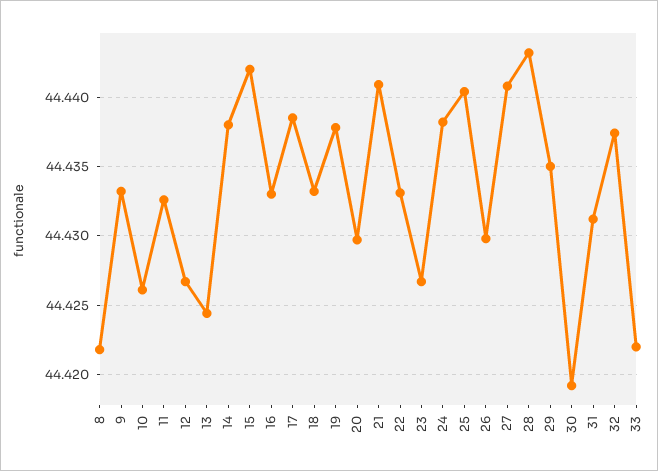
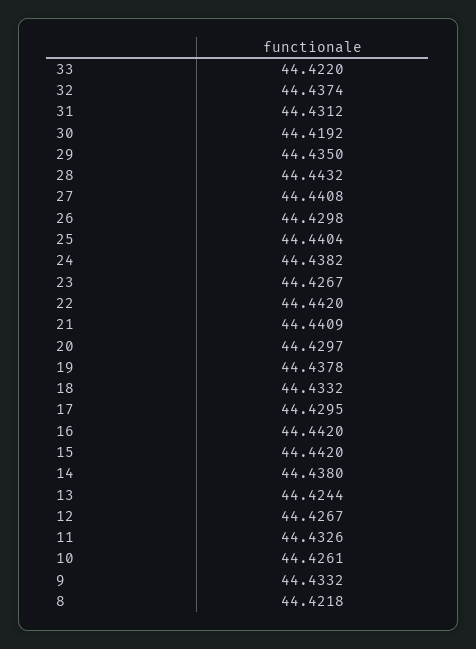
16: 44.433 -> 44.442
17: 44.4385 -> 44.4295
22: 44.433 -> 44.442

